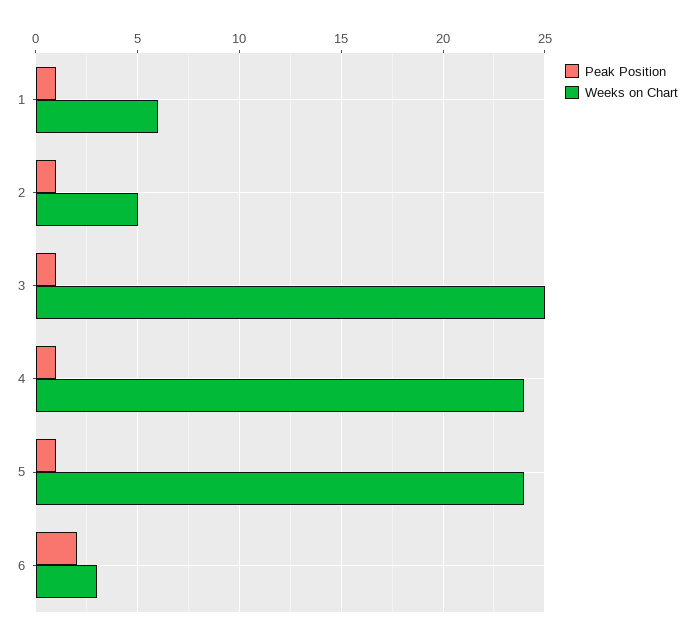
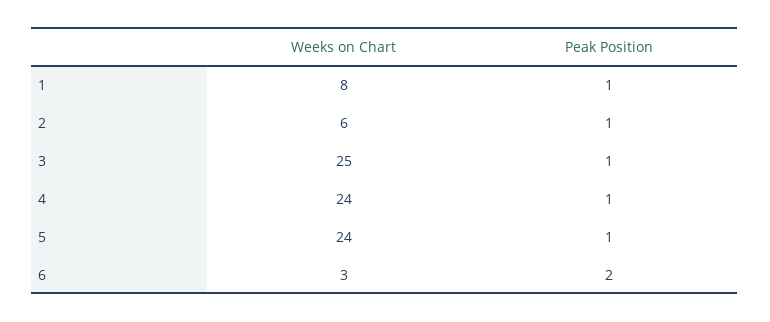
Weeks on Chart, 1: 6 -> 8
Weeks on Chart, 2: 5 -> 6

